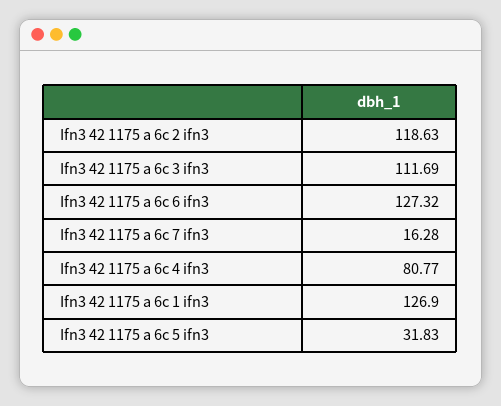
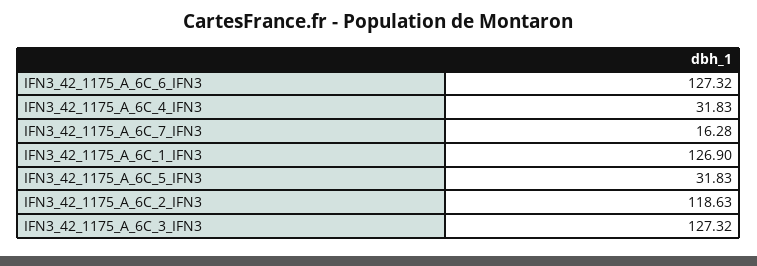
Ifn3 42 1175 a 6c 3 ifn3: 111.69 -> 127.32
Ifn3 42 1175 a 6c 4 ifn3: 80.77 -> 31.83

